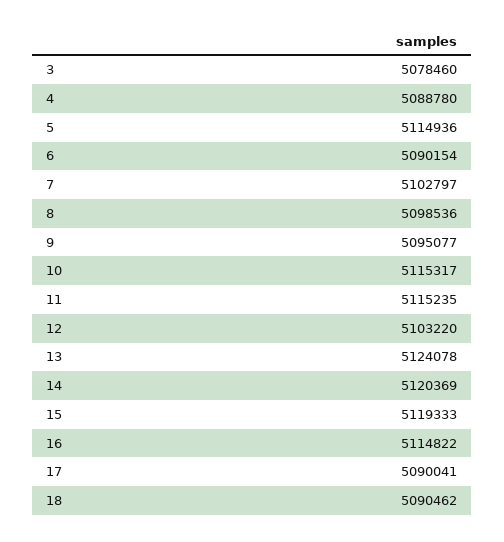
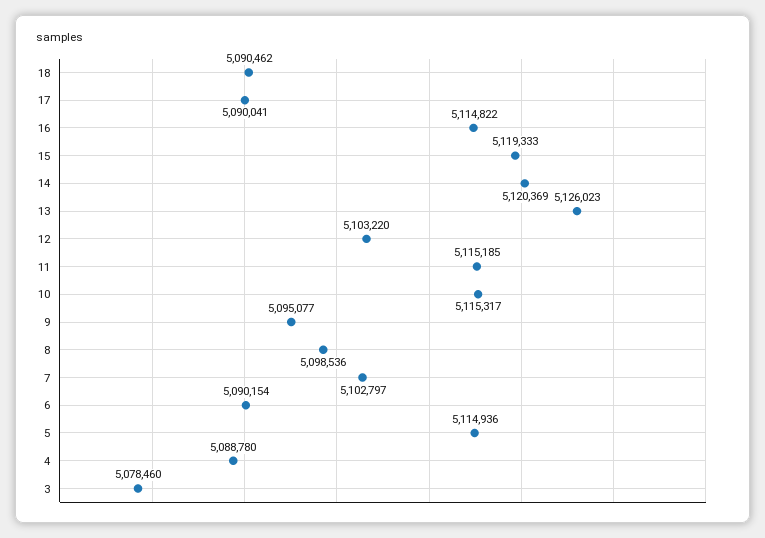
11: 5115235 -> 5115185
13: 5124078 -> 5126023

